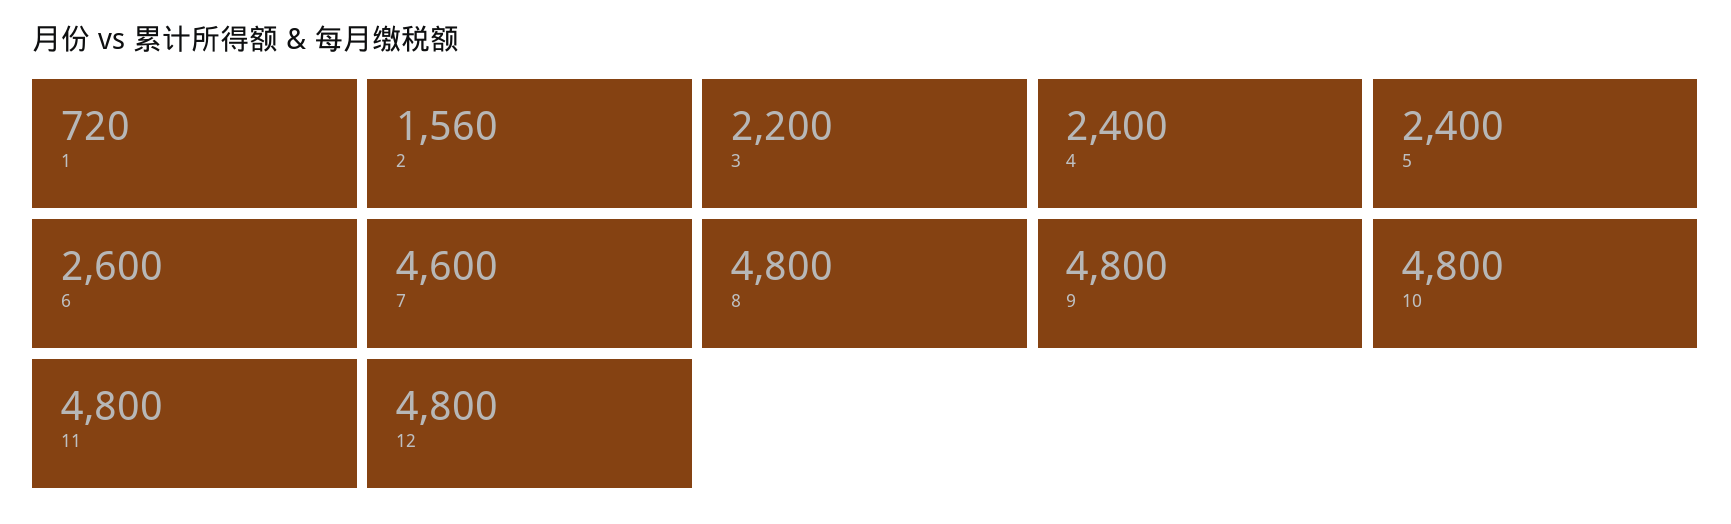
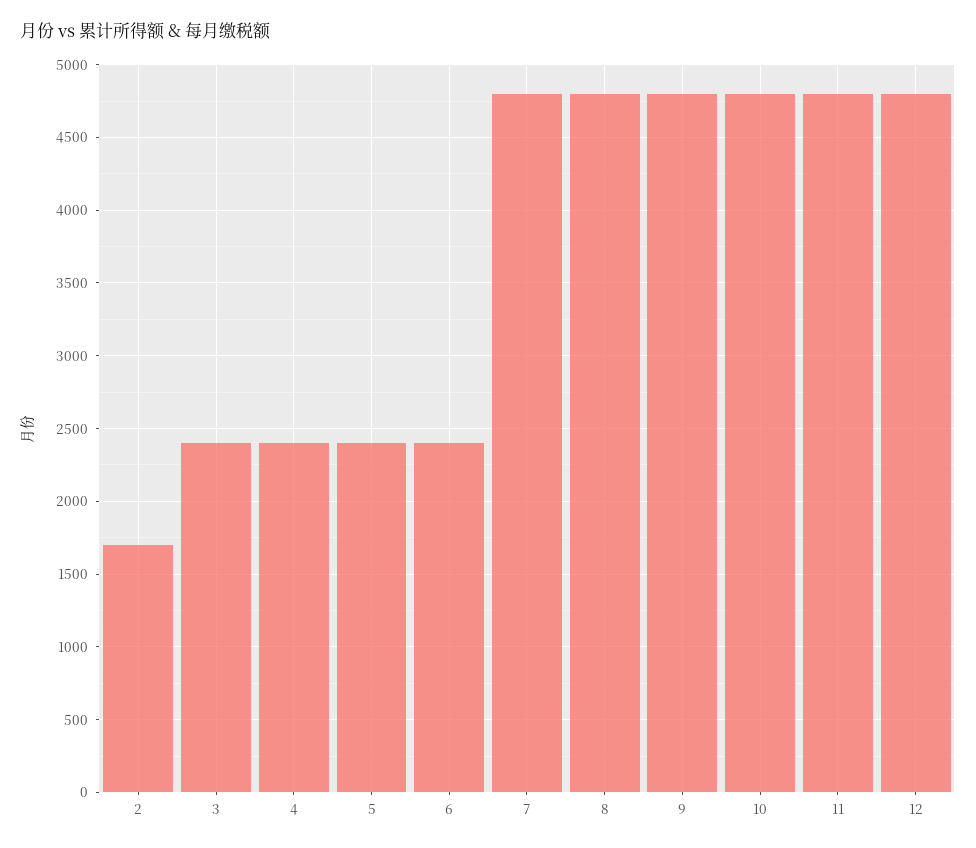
1: 720 -> none
2: 1560 -> 1700
3: 2200 -> 2400
6: 2600 -> 2400
7: 4600 -> 4800

